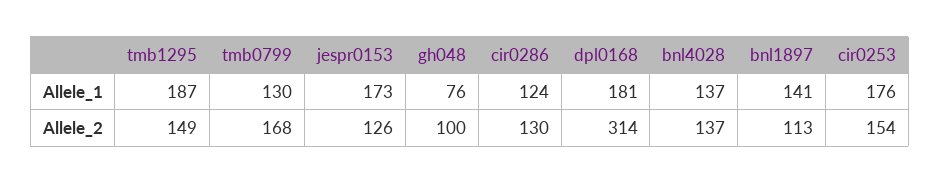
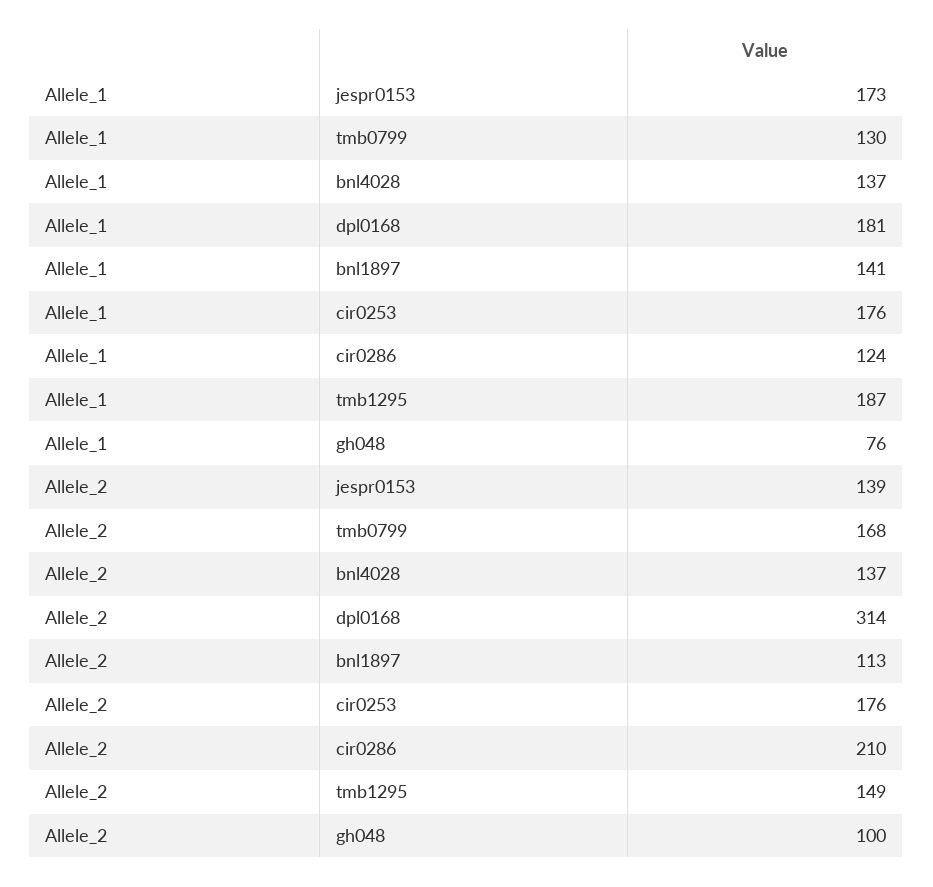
jespr0153, Allele_2: 126 -> 139
cir0286, Allele_2: 130 -> 210
cir0253, Allele_2: 154 -> 176

